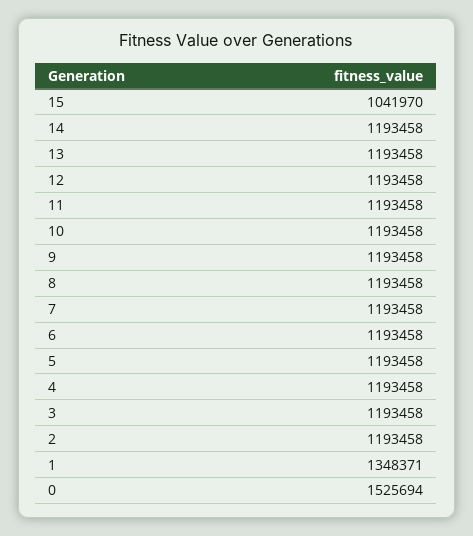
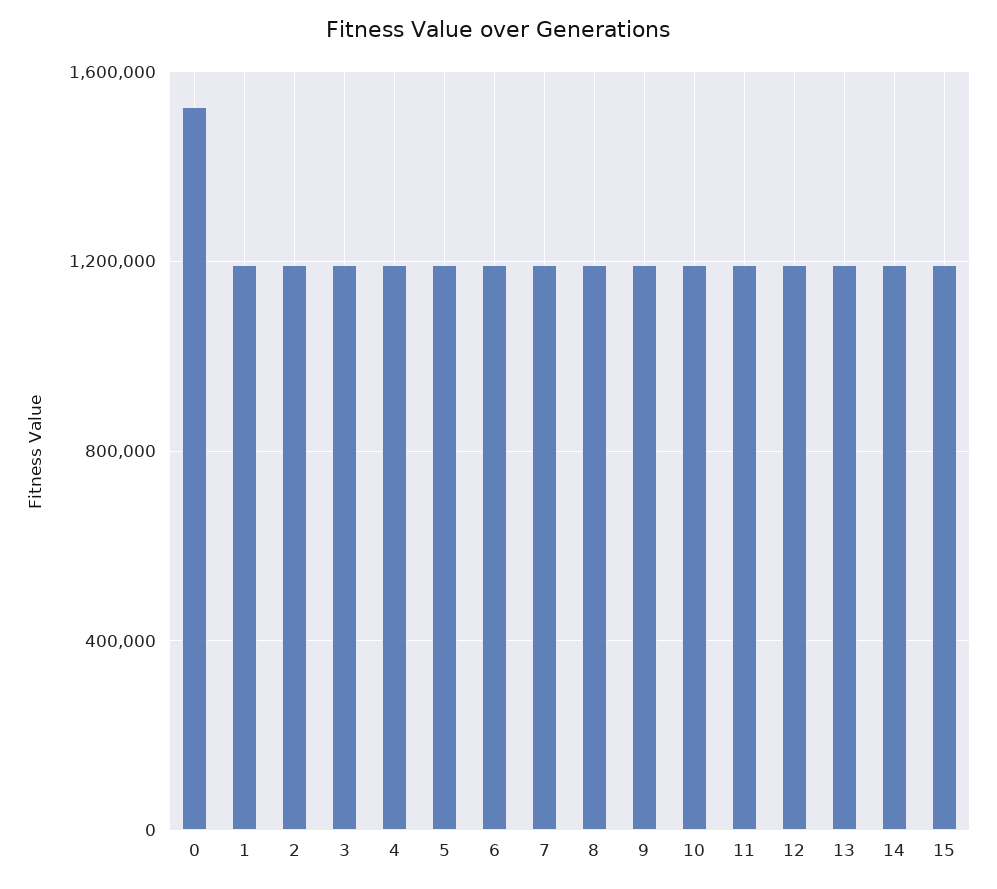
15: 1041970 -> 1200000
1: 1348371 -> 1200000

